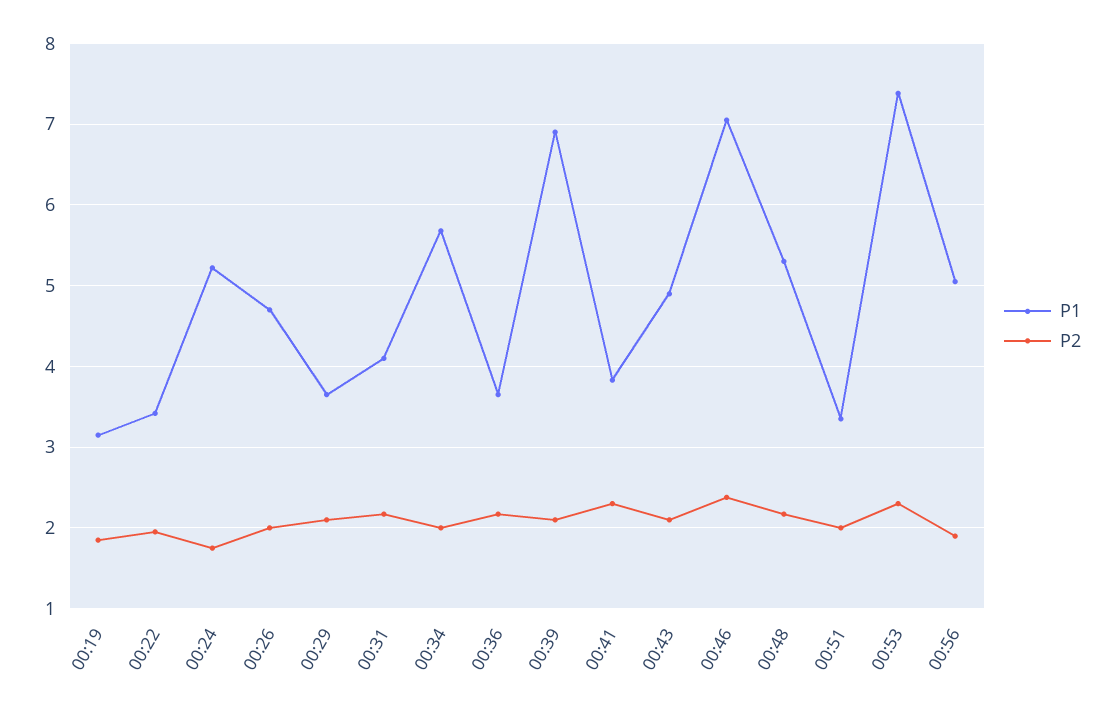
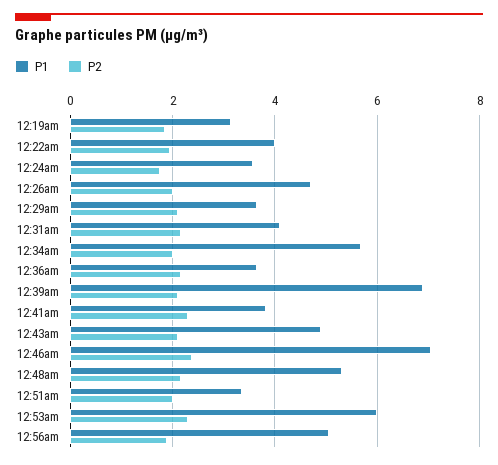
P1, 00:22: 3.4 -> 4
P1, 00:24: 5.2 -> 3.6
P1, 00:53: 7.4 -> 6

